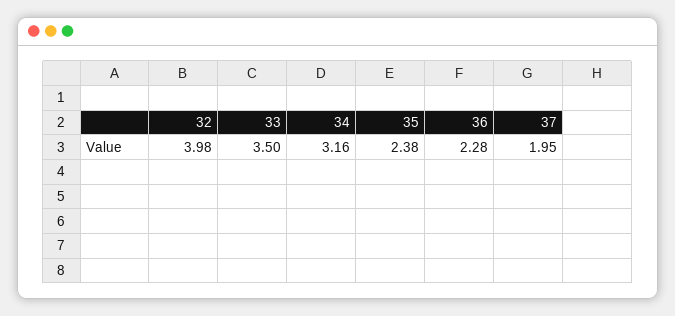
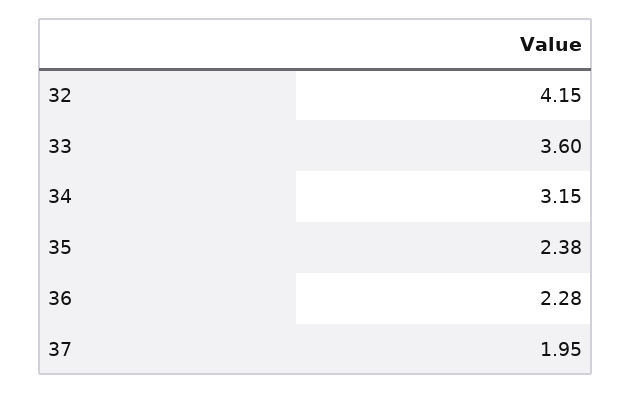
32: 3.98 -> 4.15
33: 3.5 -> 3.6
34: 3.16 -> 3.15

